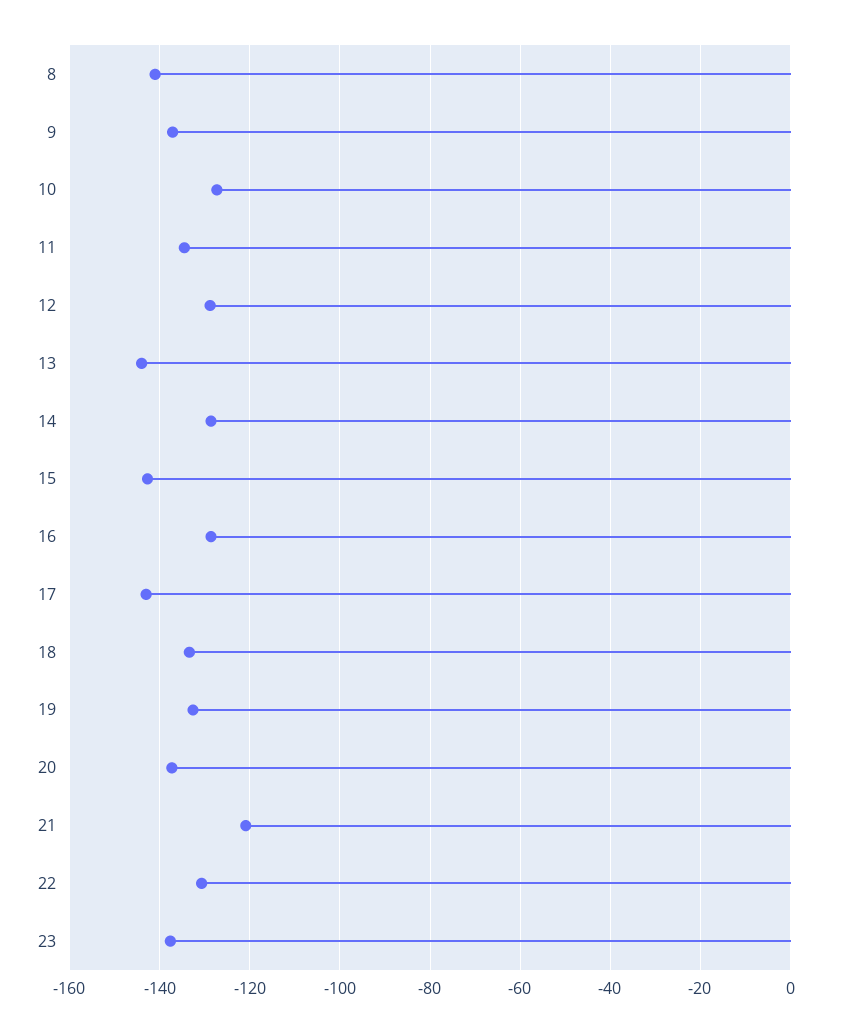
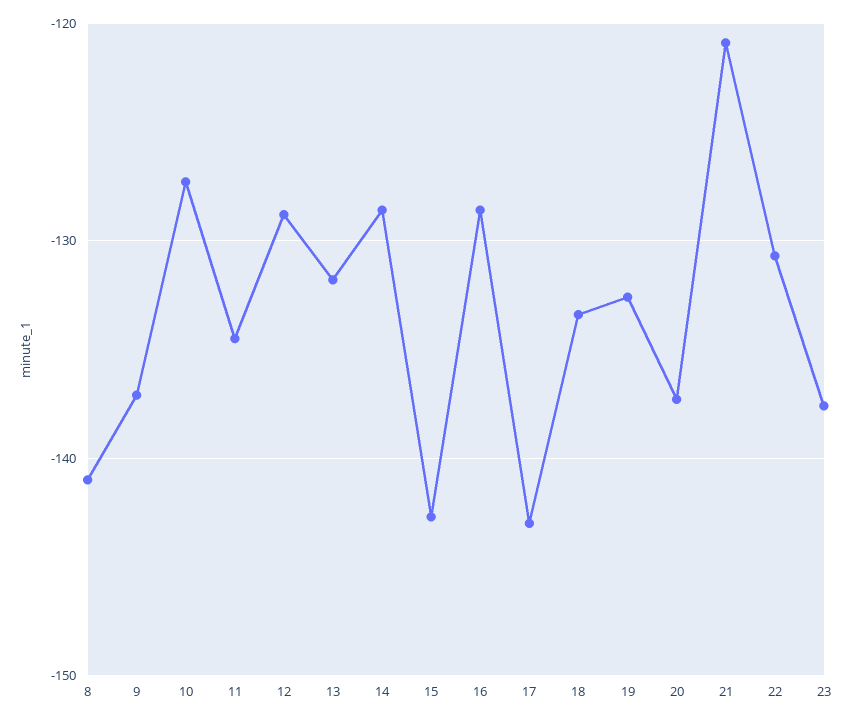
13: -144 -> -132

